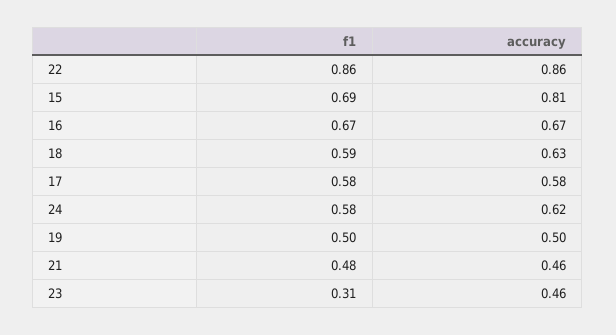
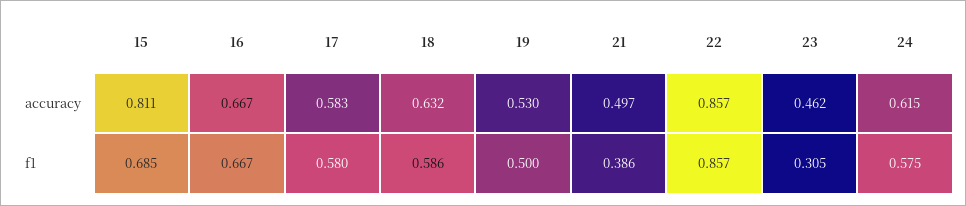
accuracy, 19: 0.5 -> 0.53
f1, 21: 0.48 -> 0.386
accuracy, 21: 0.46 -> 0.497

